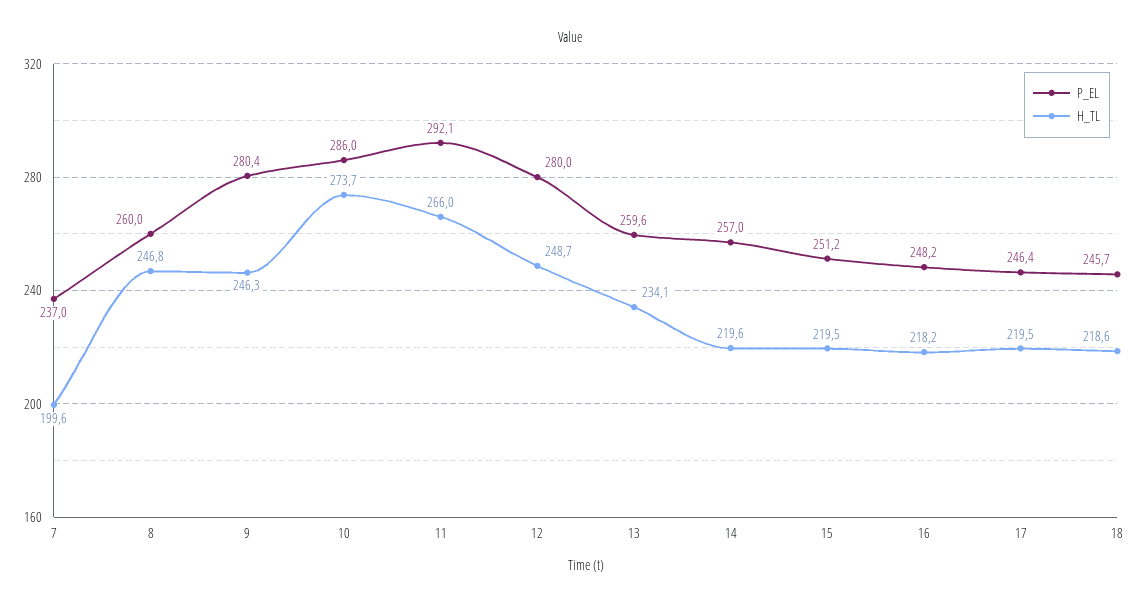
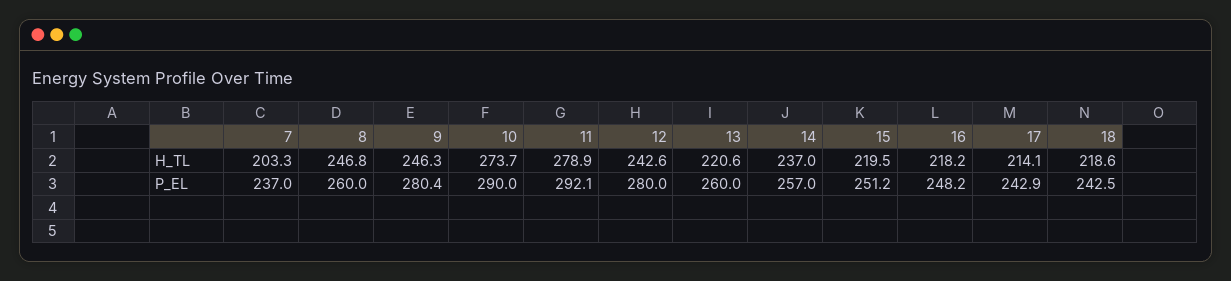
H_TL, 7: 199.6 -> 203.3
P_EL, 10: 286 -> 290
H_TL, 11: 266 -> 278.9
H_TL, 12: 248.7 -> 242.6
P_EL, 13: 259.6 -> 260
H_TL, 13: 234.1 -> 220.6
H_TL, 14: 219.6 -> 237
P_EL, 17: 246.4 -> 242.9
H_TL, 17: 219.5 -> 214.1
P_EL, 18: 245.7 -> 242.5

